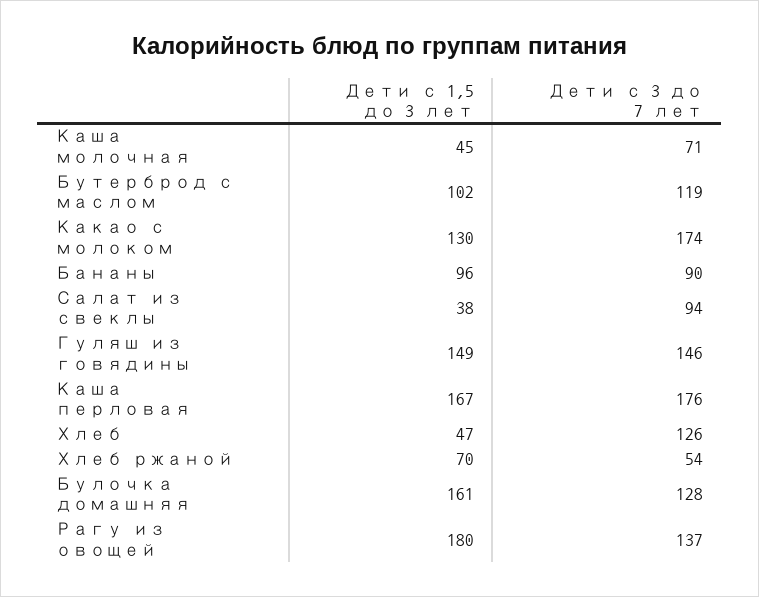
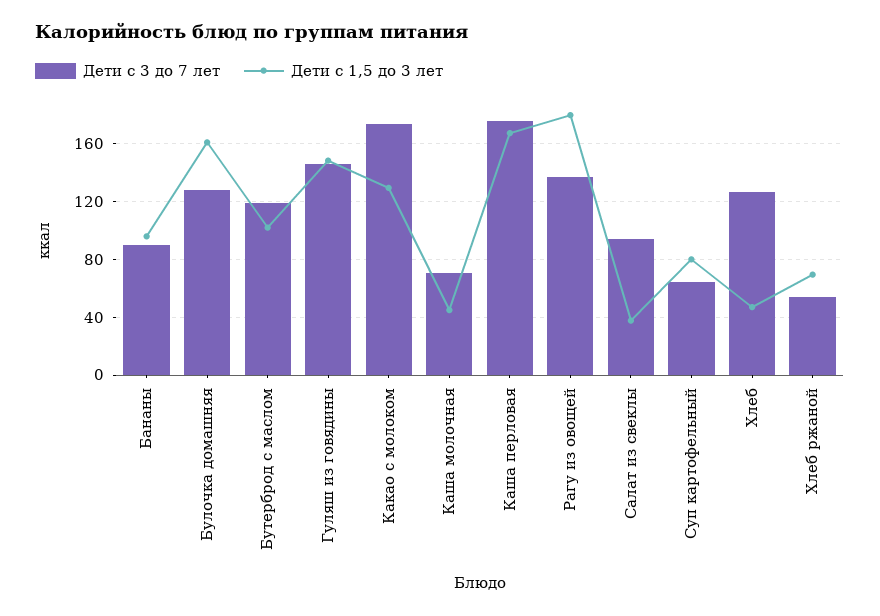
Дети с 3 до 7 лет, Суп картофельный: none -> 65
Дети с 1,5 до 3 лет, Суп картофельный: none -> 80

